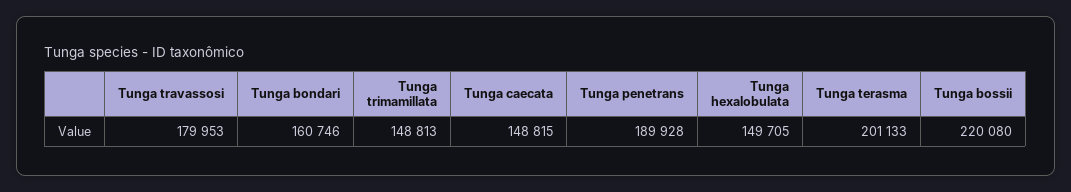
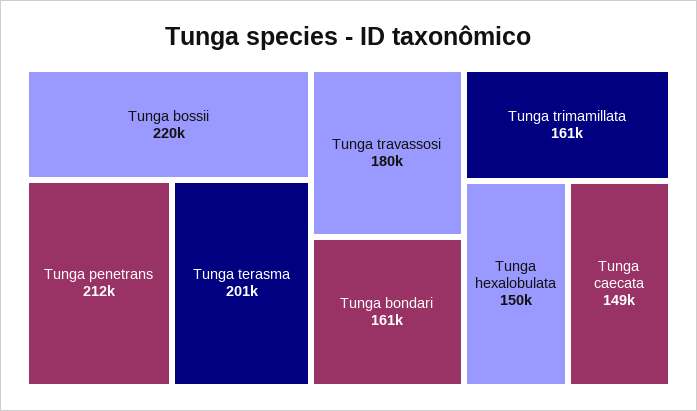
Tunga trimamillata: 148813 -> 161000
Tunga penetrans: 189928 -> 212000

